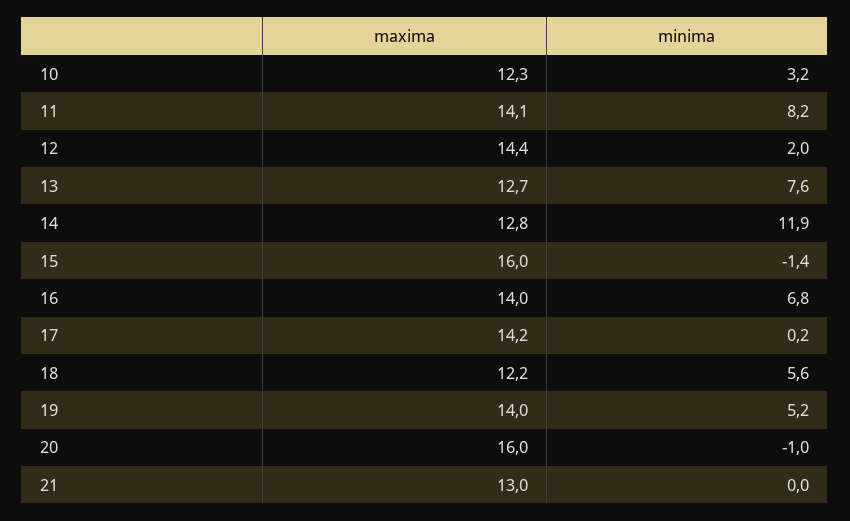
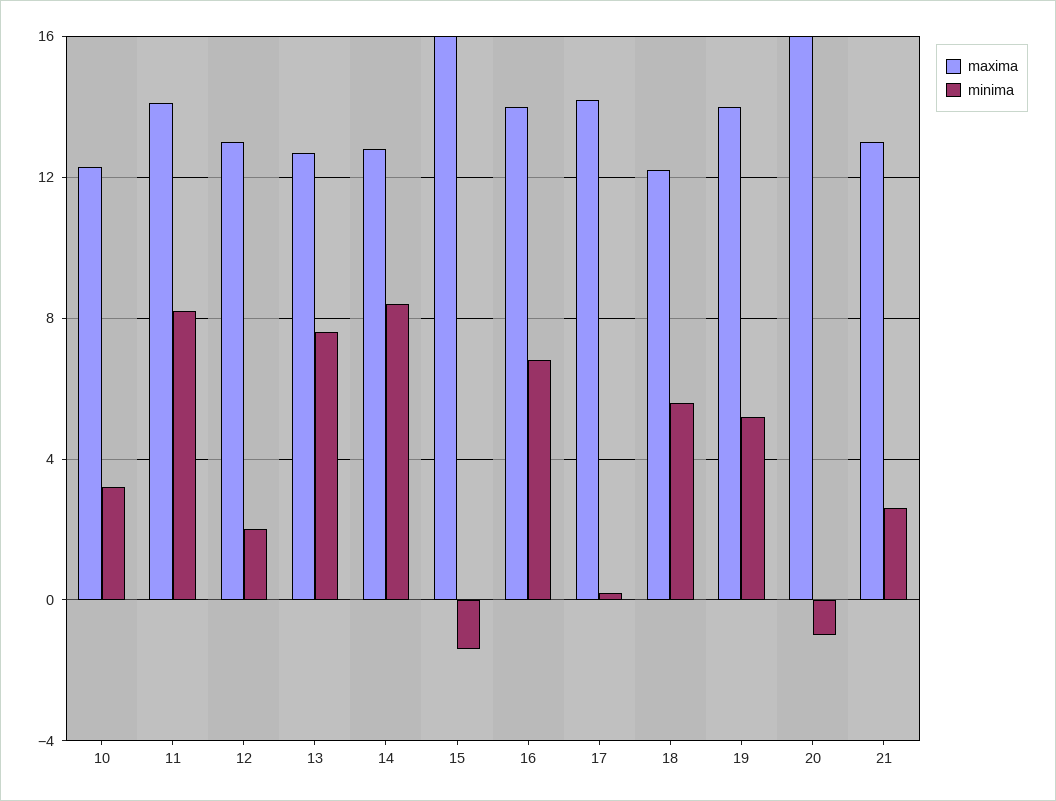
maxima, 12: 14.4 -> 13
minima, 14: 11.9 -> 8.5
minima, 21: 0 -> 2.5

